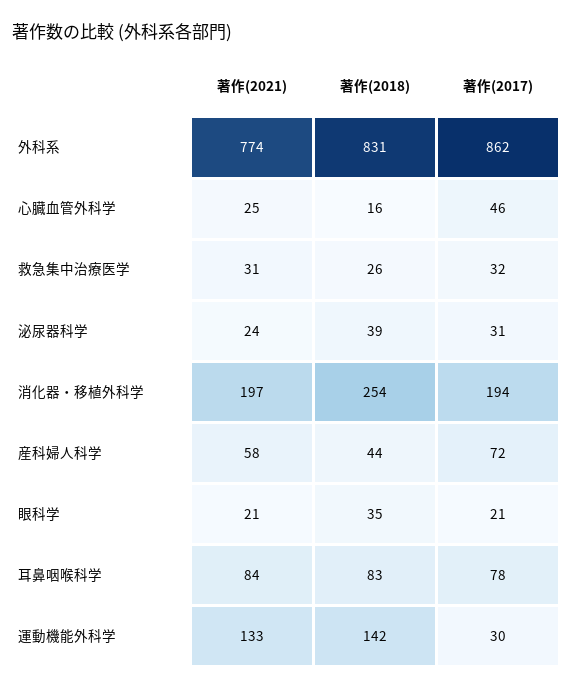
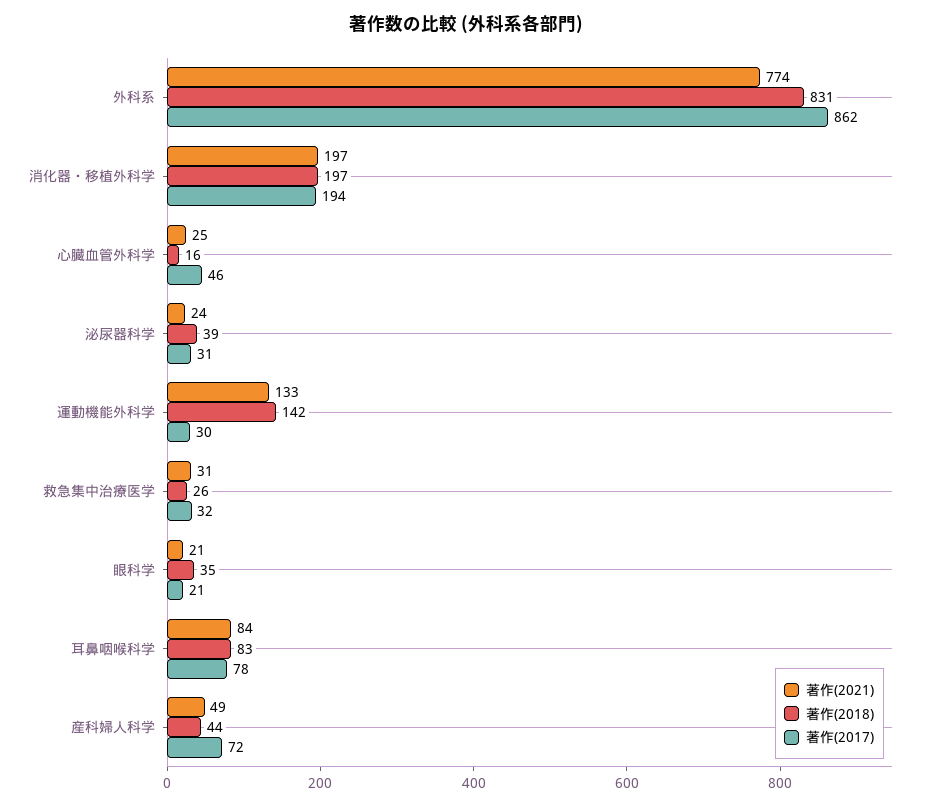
著作(2018), 消化器・移植外科学: 254 -> 197
著作(2021), 産科婦人科学: 58 -> 49

